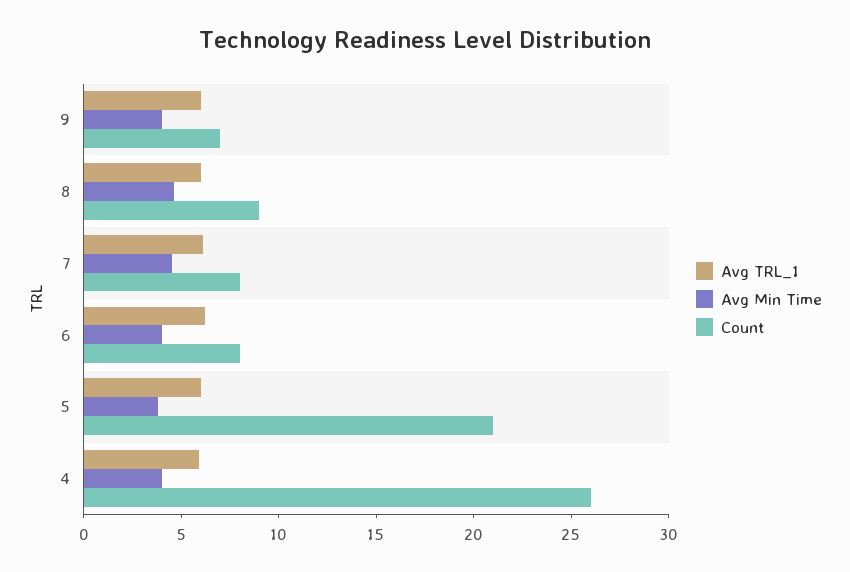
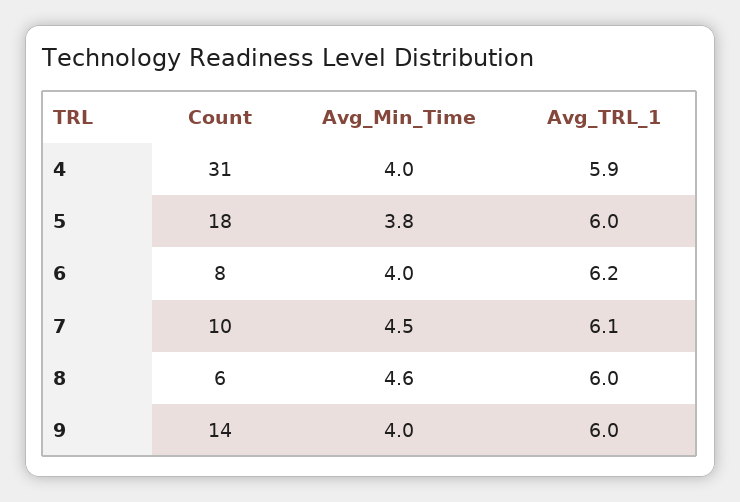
Count, 9: 7 -> 14
Count, 8: 9 -> 6
Count, 7: 8 -> 10
Count, 5: 21 -> 18
Count, 4: 26 -> 31

